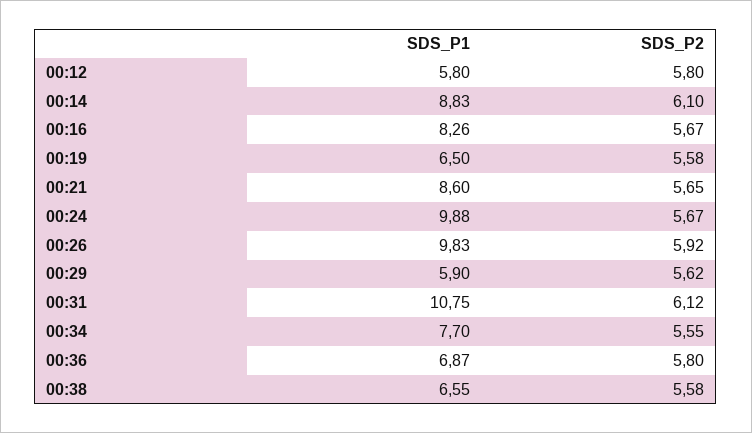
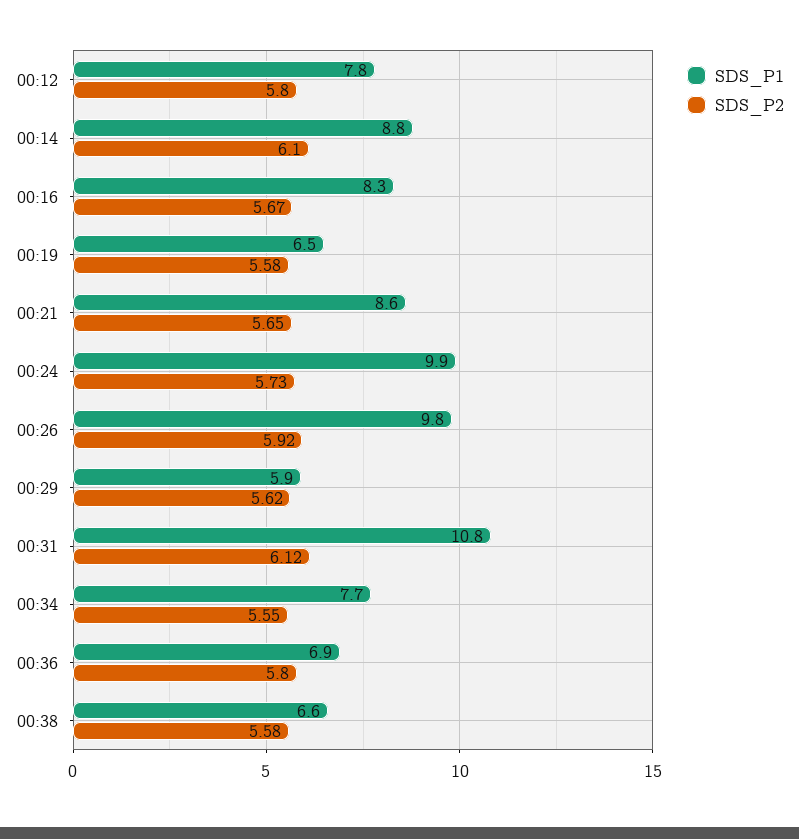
SDS_P1, 00:12: 5.8 -> 7.8
SDS_P2, 00:24: 5.67 -> 5.73

